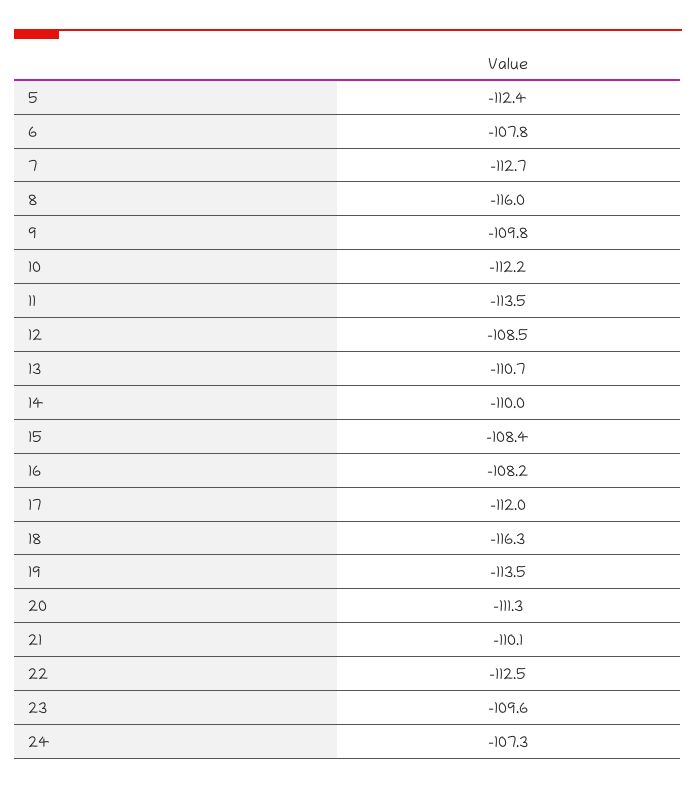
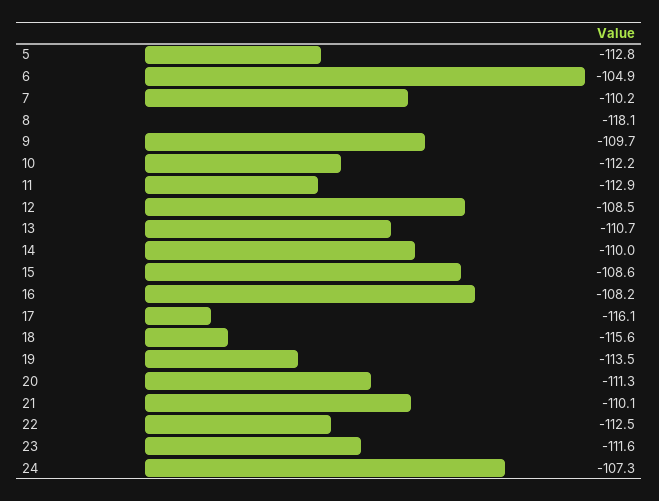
5: -112.4 -> -112.8
6: -107.8 -> -104.9
7: -112.7 -> -110.2
8: -116 -> -118.1
9: -109.8 -> -109.7
11: -113.5 -> -112.9
15: -108.4 -> -108.6
17: -112 -> -116.1
18: -116.3 -> -115.6
23: -109.6 -> -111.6

